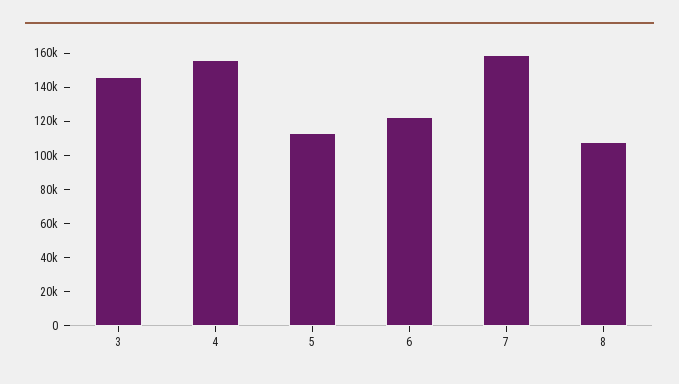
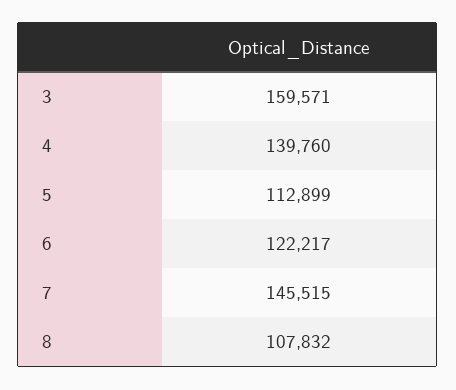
3: 145000 -> 159571
4: 155000 -> 139760
7: 160000 -> 145515

